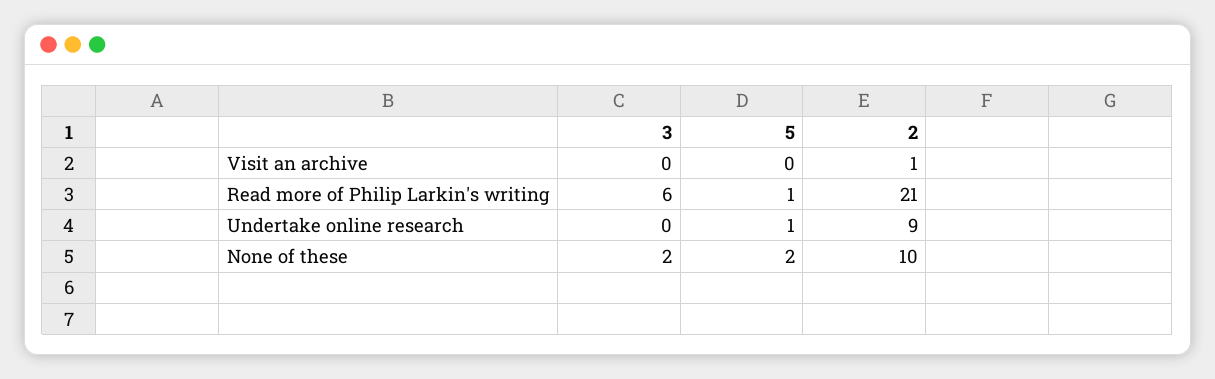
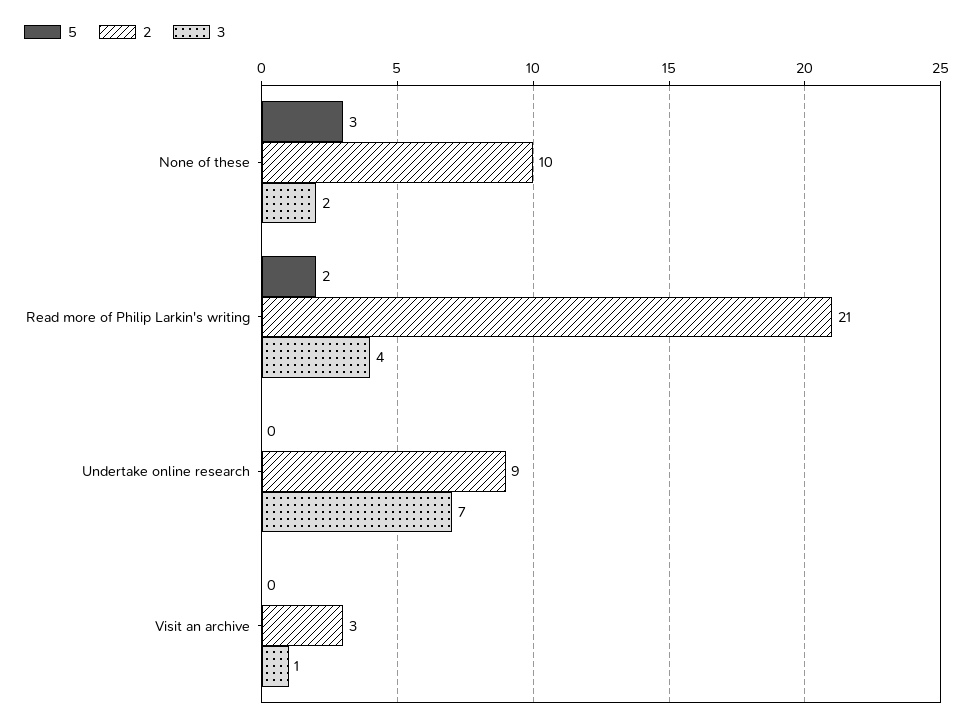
3, Visit an archive: 0 -> 1
2, Visit an archive: 1 -> 3
3, Read more of Philip Larkin's writing: 6 -> 4
5, Read more of Philip Larkin's writing: 1 -> 2
3, Undertake online research: 0 -> 7
5, Undertake online research: 1 -> 0
5, None of these: 2 -> 3

